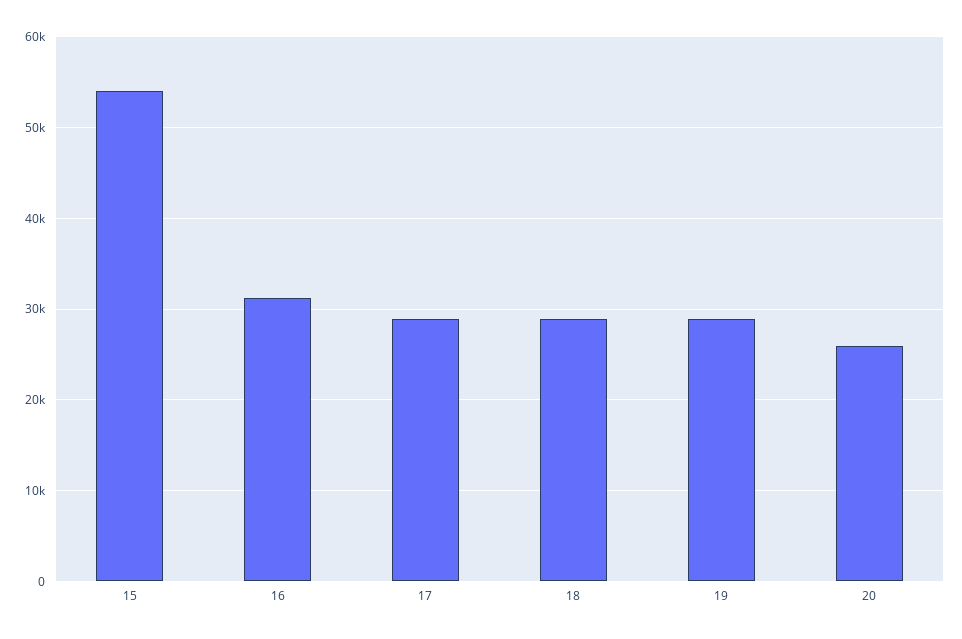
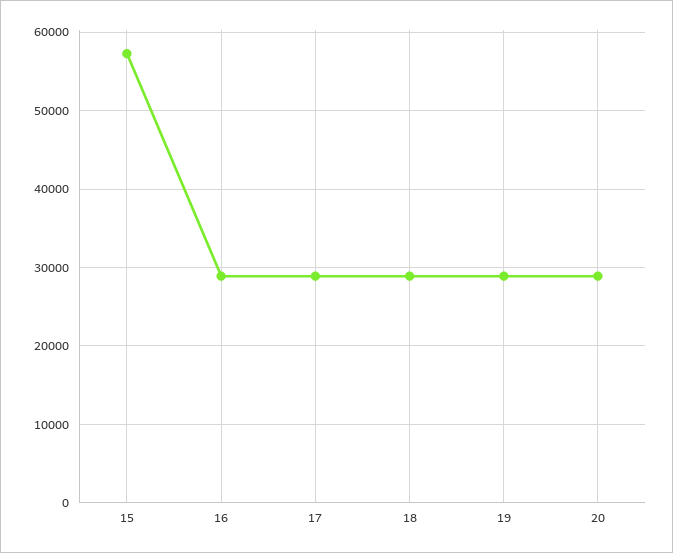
15: 54000 -> 57000
16: 31000 -> 29000
20: 26000 -> 29000

